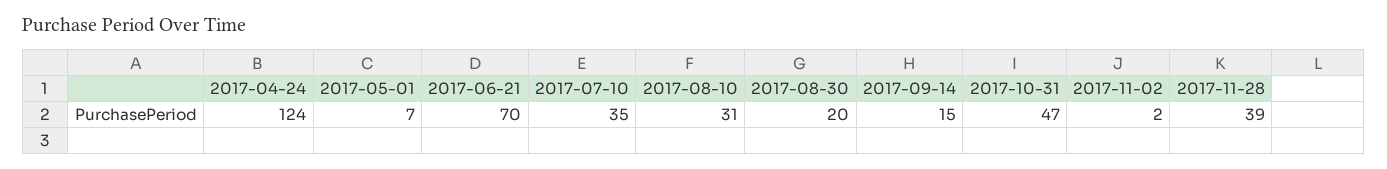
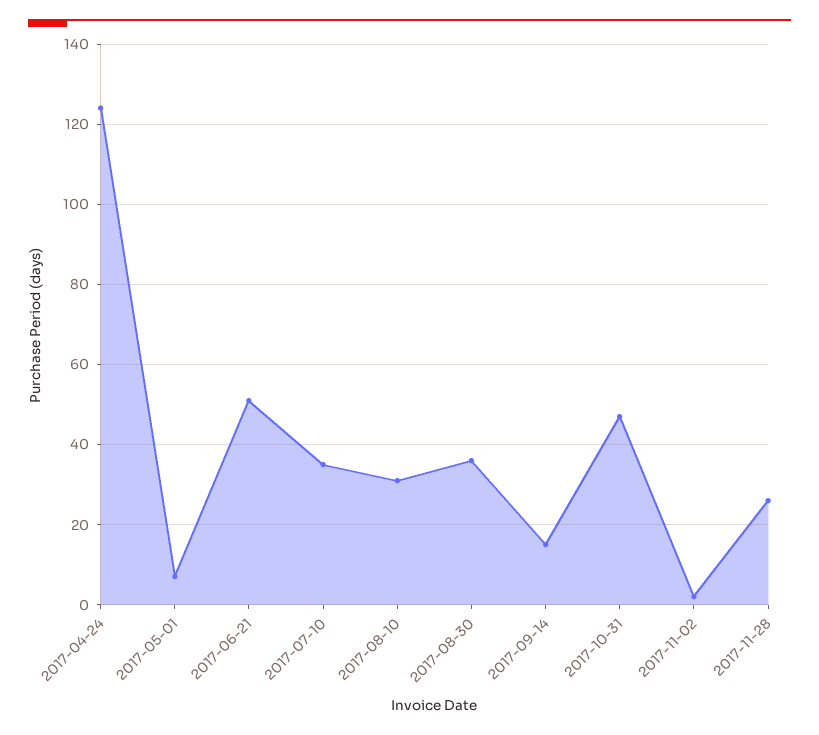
2017-06-21: 70 -> 50
2017-08-30: 20 -> 35
2017-11-28: 39 -> 25

